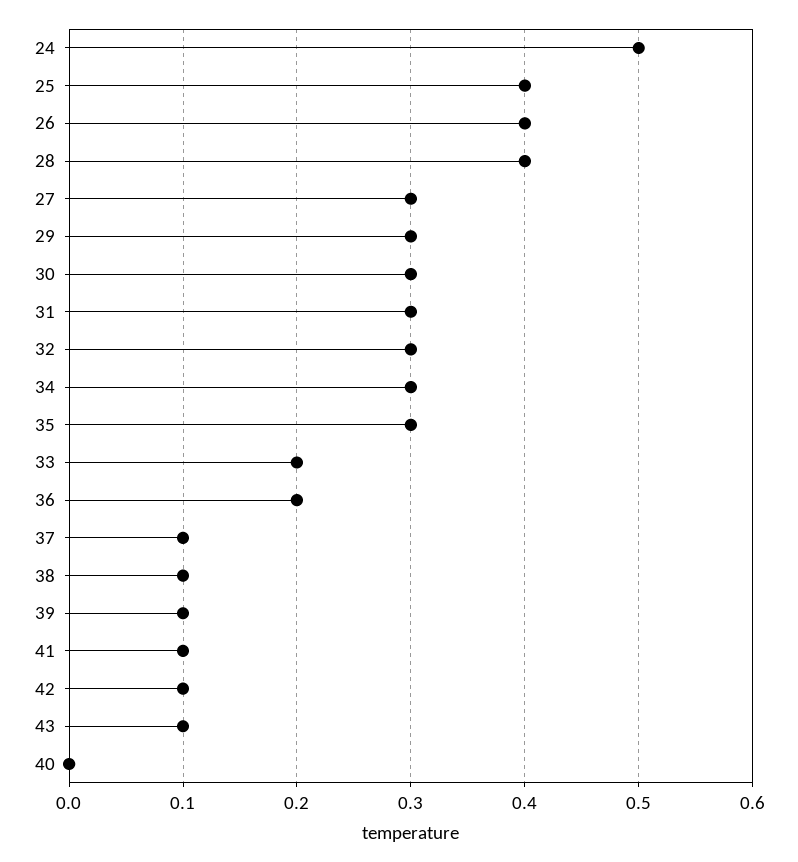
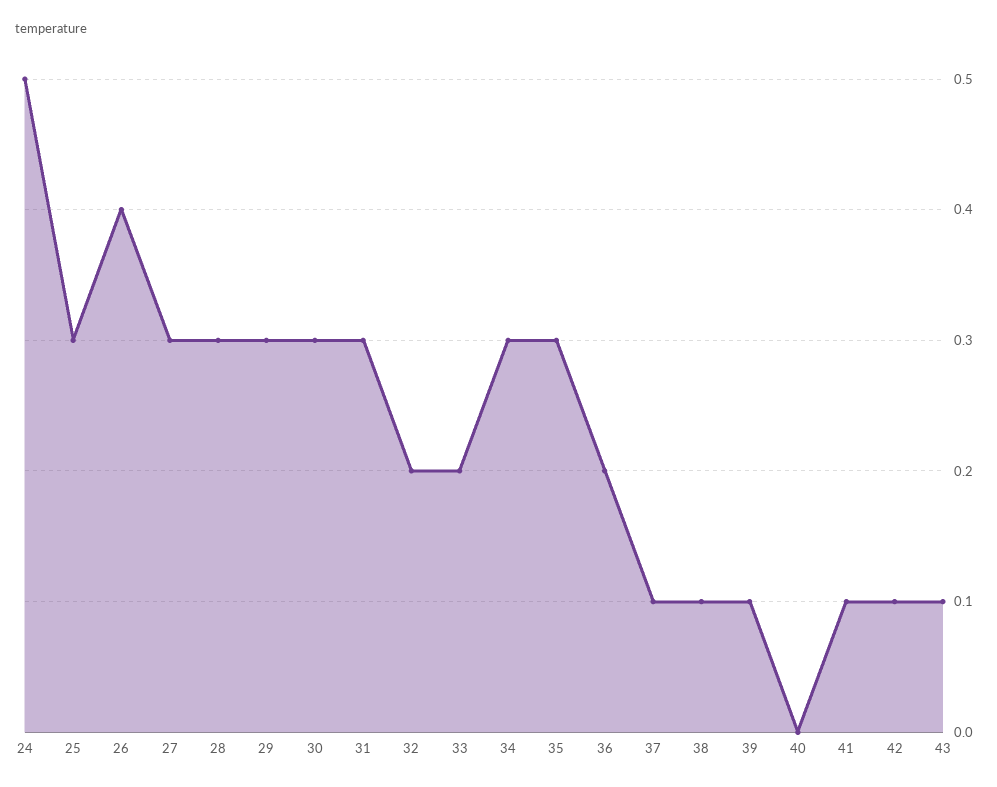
25: 0.4 -> 0.3
28: 0.4 -> 0.3
32: 0.3 -> 0.2

